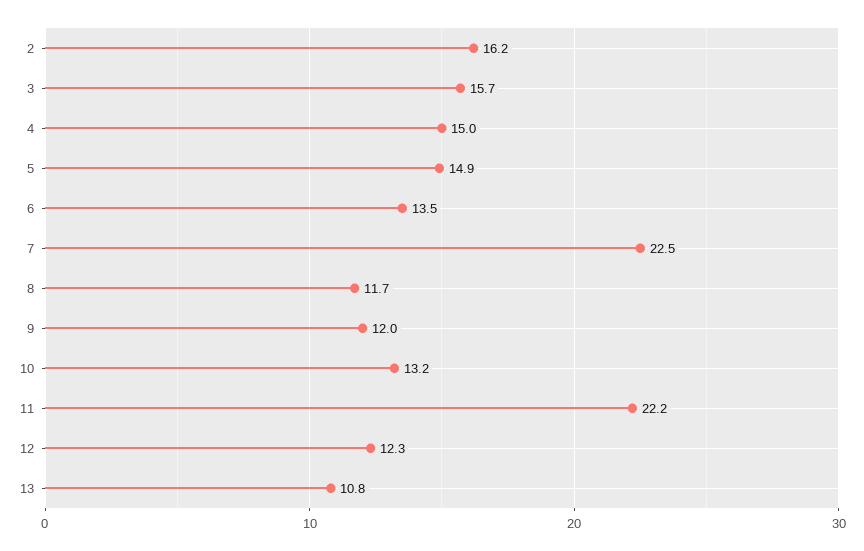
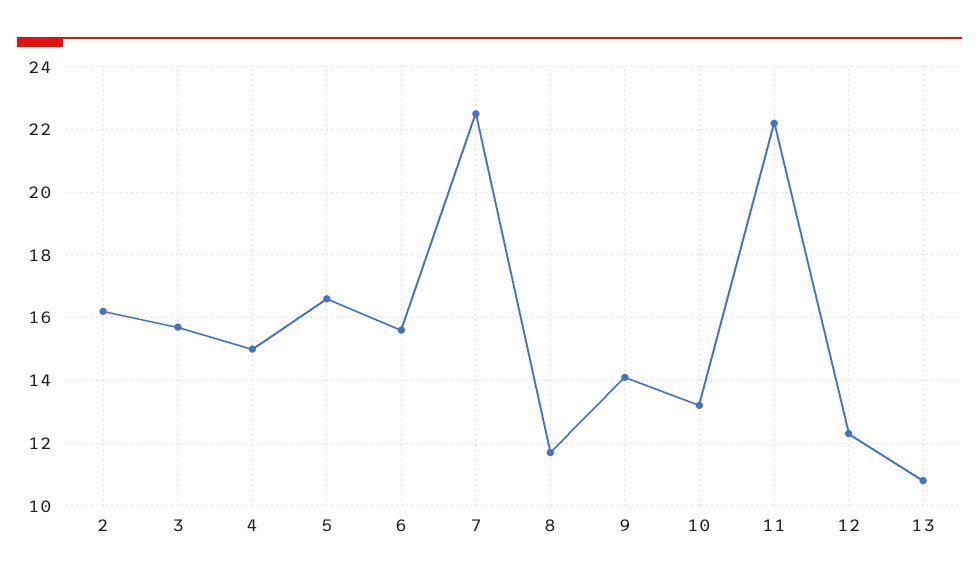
5: 14.9 -> 16.5
6: 13.5 -> 15.5
9: 12 -> 14

